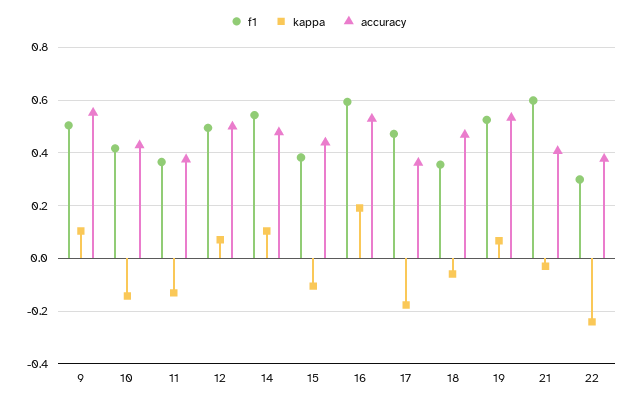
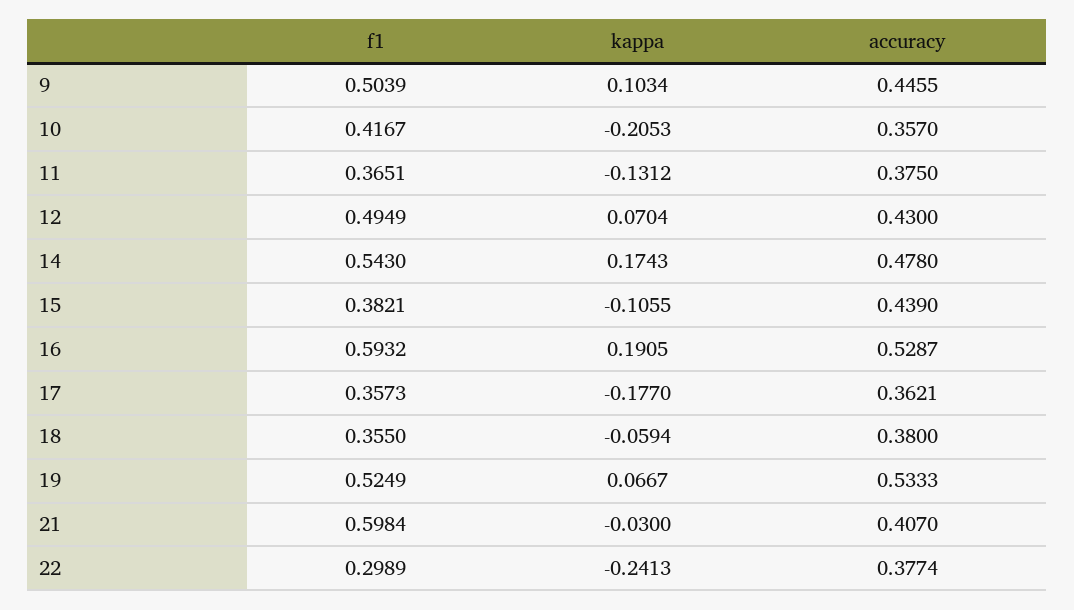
accuracy, 9: 0.55 -> 0.4455
kappa, 10: -0.15 -> -0.2053
accuracy, 10: 0.425 -> 0.357
accuracy, 12: 0.5 -> 0.43
kappa, 14: 0.1 -> 0.1743
f1, 17: 0.475 -> 0.3573
accuracy, 18: 0.475 -> 0.38

